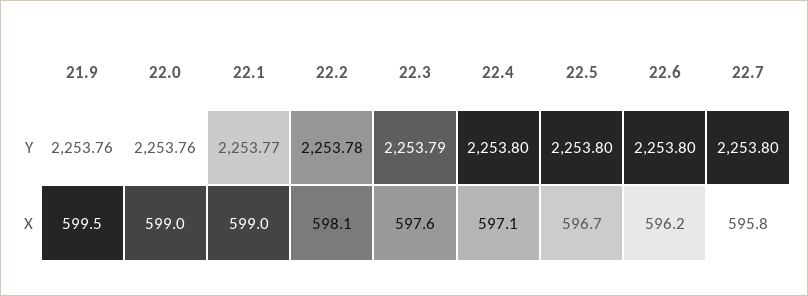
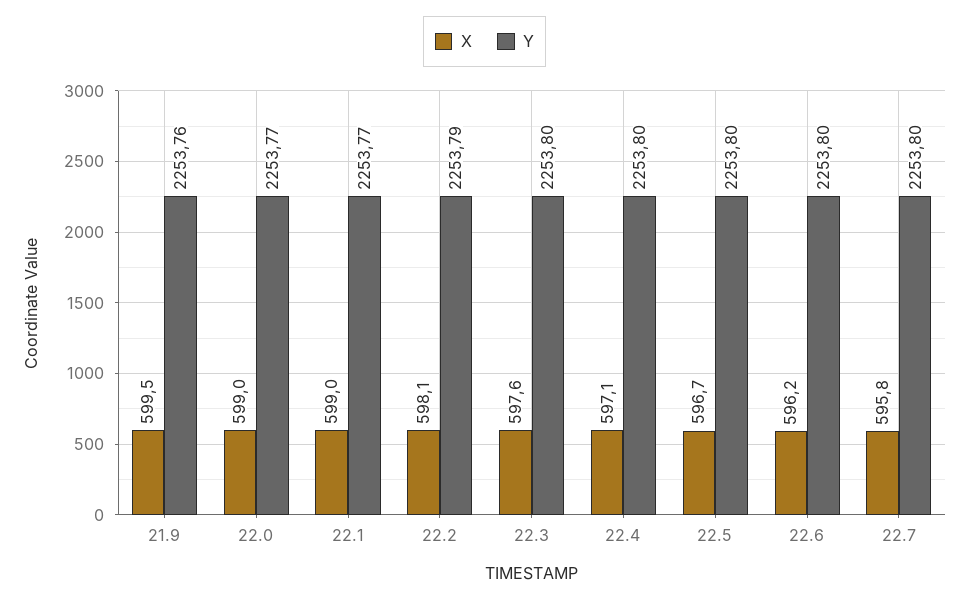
Y, 22.0: 2253.76 -> 2253.77
Y, 22.2: 2253.78 -> 2253.79
Y, 22.3: 2253.79 -> 2253.8

